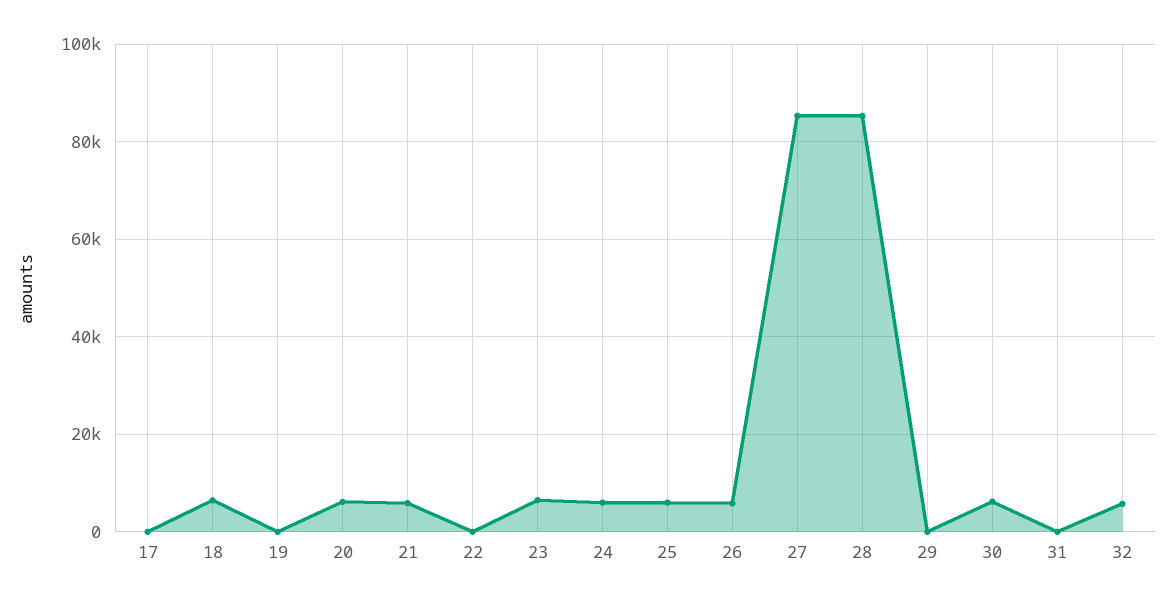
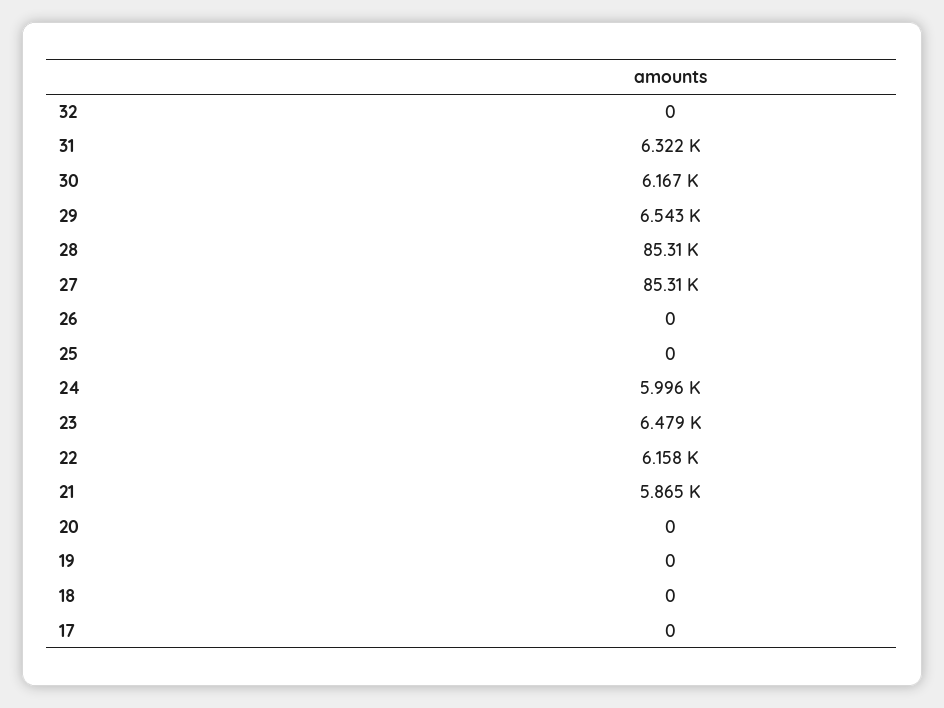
18: 6000 -> 0
20: 6000 -> 0
22: 0 -> 6158
25: 6000 -> 0
26: 6000 -> 0
29: 0 -> 6543
31: 0 -> 6322
32: 6000 -> 0

